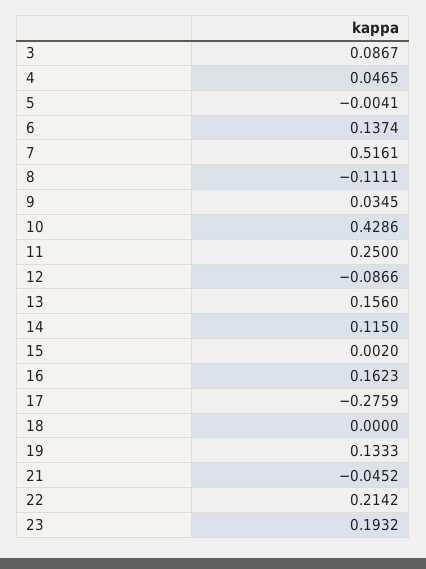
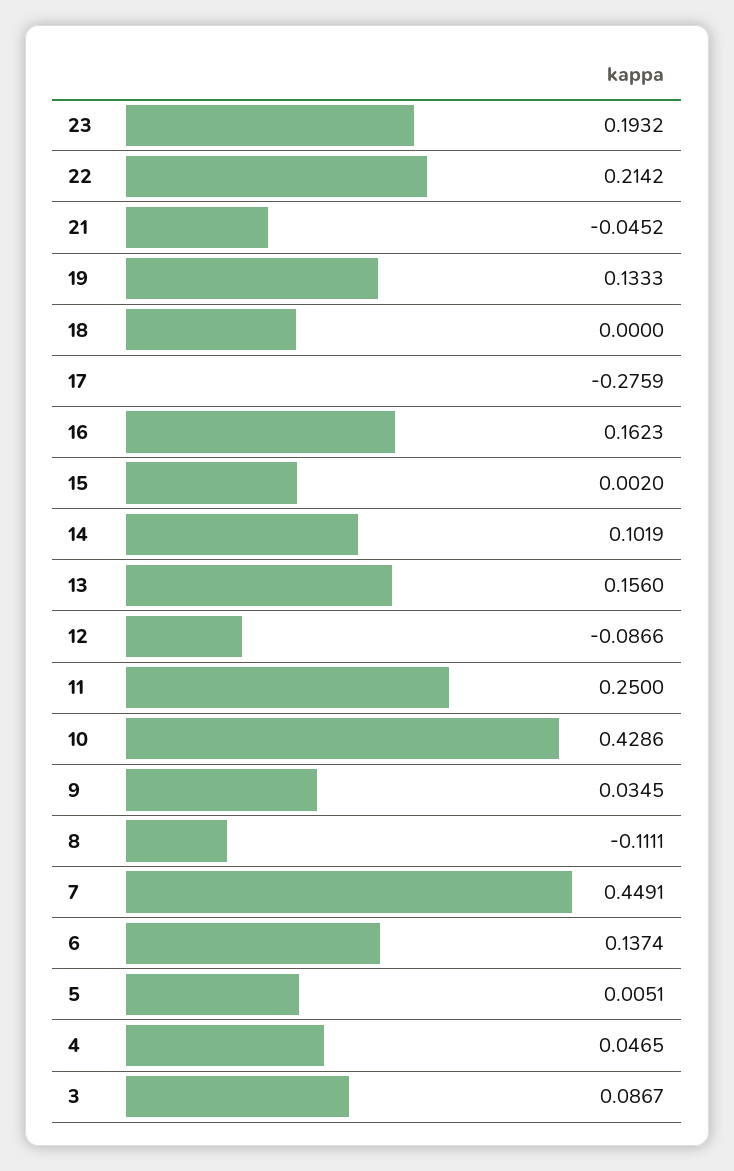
5: -0.0041 -> 0.0051
7: 0.5161 -> 0.4491
14: 0.115 -> 0.1019

